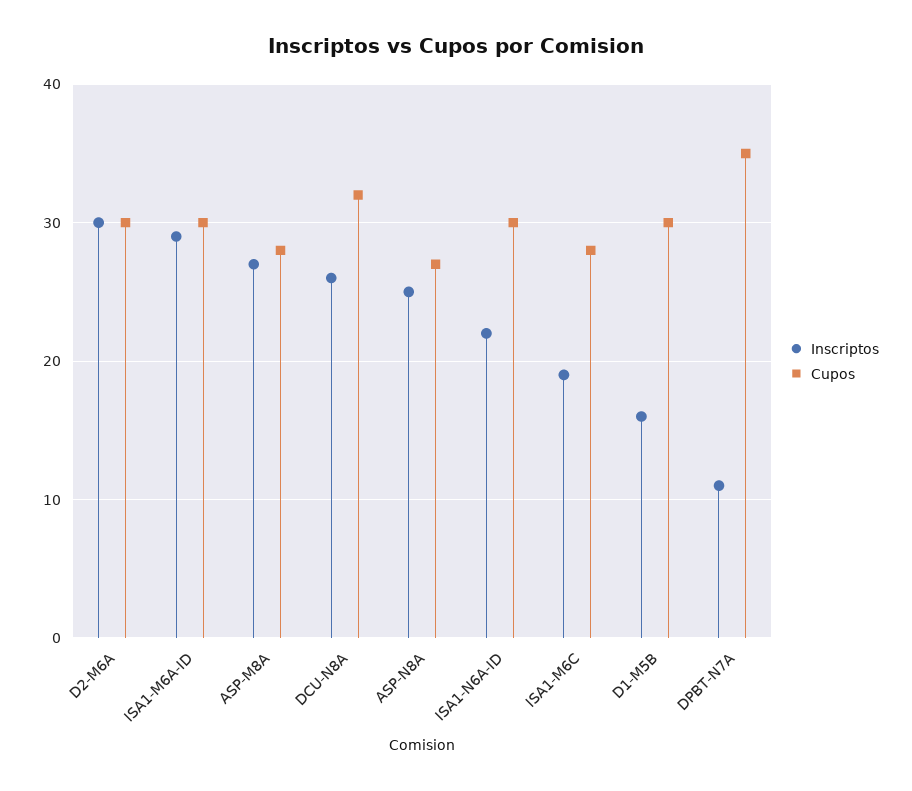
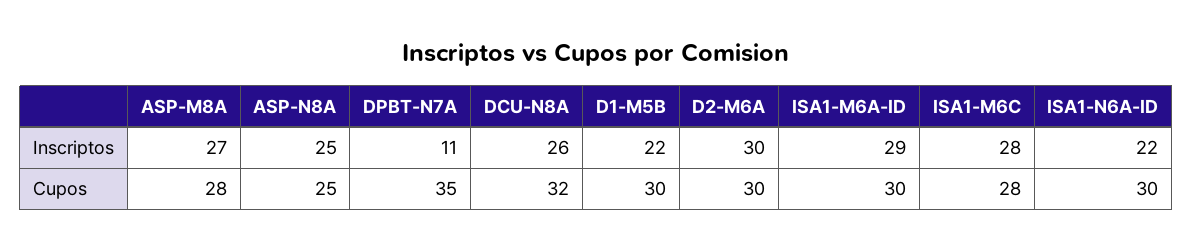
Cupos, ASP-N8A: 27 -> 25
Inscriptos, ISA1-M6C: 19 -> 28
Inscriptos, D1-M5B: 16 -> 22

